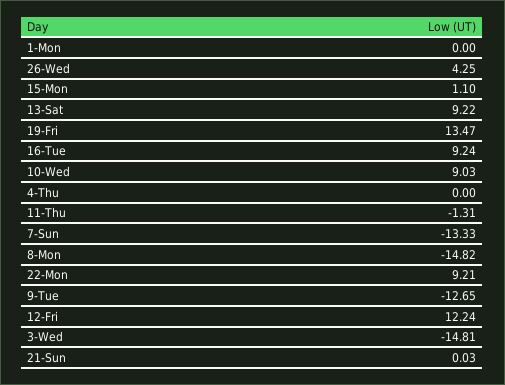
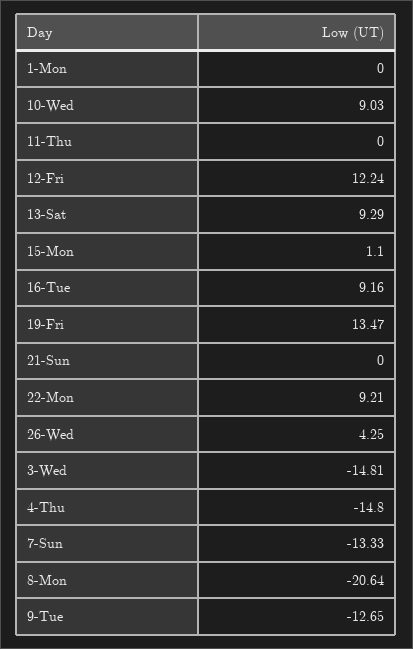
13-Sat: 9.22 -> 9.29
16-Tue: 9.24 -> 9.16
4-Thu: 0 -> -14.8
11-Thu: -1.31 -> 0
8-Mon: -14.82 -> -20.64
21-Sun: 0.03 -> 0

